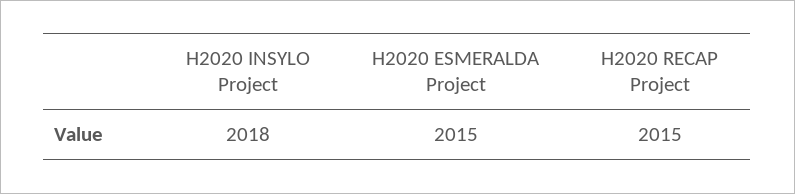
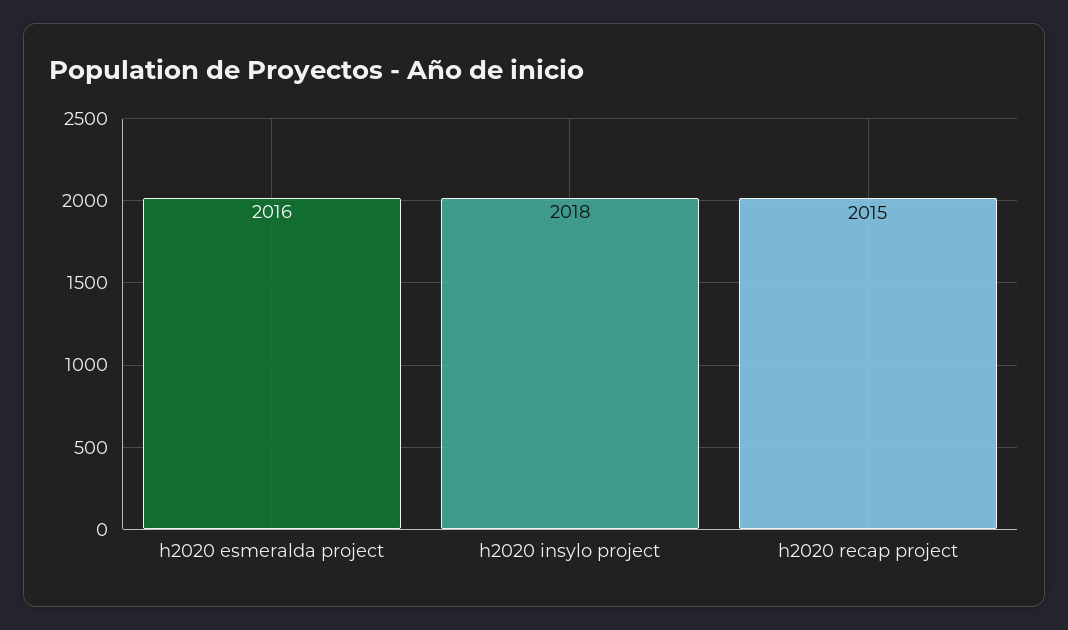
H2020 ESMERALDA Project: 2015 -> 2016

